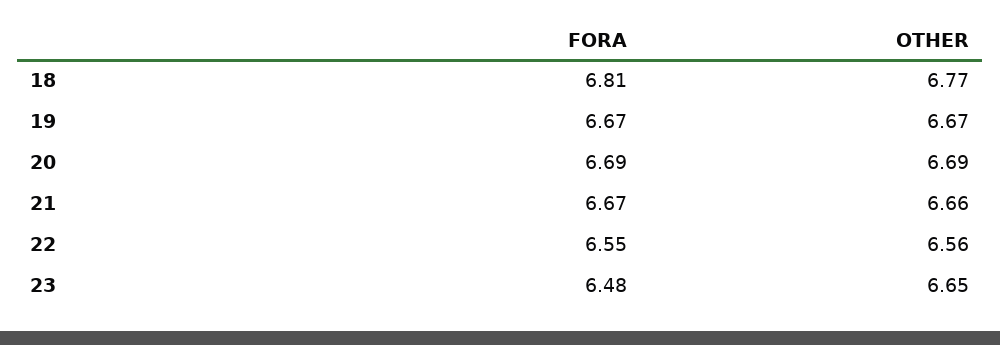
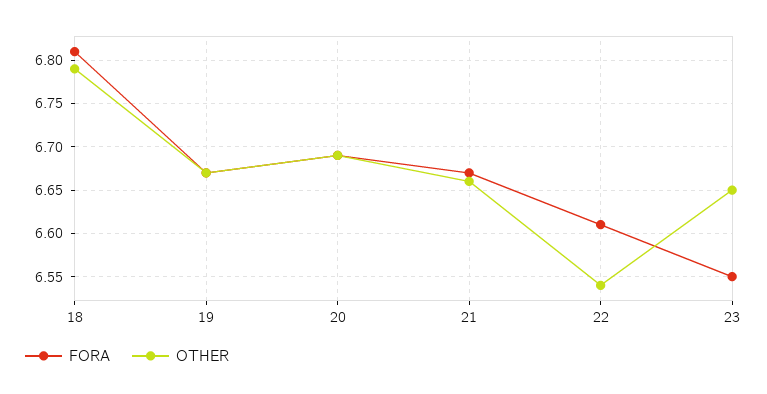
OTHER, 18: 6.77 -> 6.79
FORA, 22: 6.55 -> 6.61
OTHER, 22: 6.56 -> 6.54
FORA, 23: 6.48 -> 6.55

